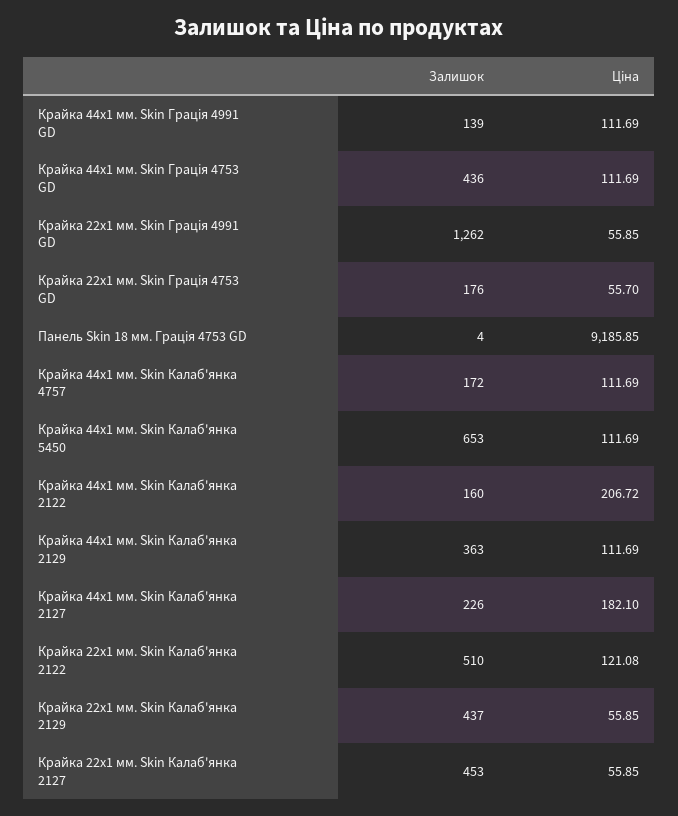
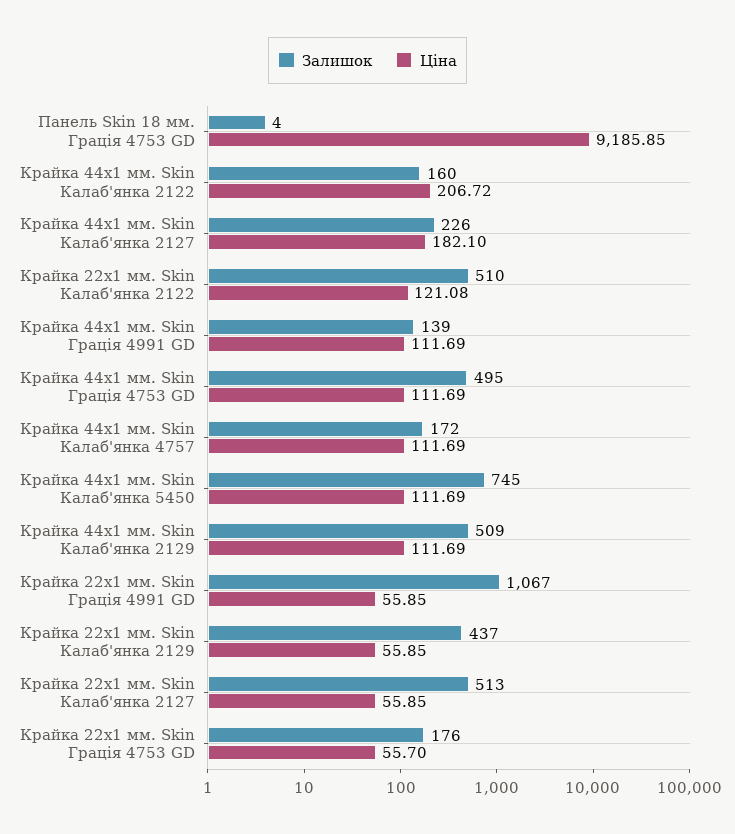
Залишок, Крайка 44x1 мм. Skin Грація 4753 GD: 436 -> 495
Залишок, Крайка 22x1 мм. Skin Грація 4991 GD: 1262 -> 1067
Залишок, Крайка 44x1 мм. Skin Калаб'янка 5450: 653 -> 745
Залишок, Крайка 44x1 мм. Skin Калаб'янка 2129: 363 -> 509
Залишок, Крайка 22x1 мм. Skin Калаб'янка 2127: 453 -> 513

